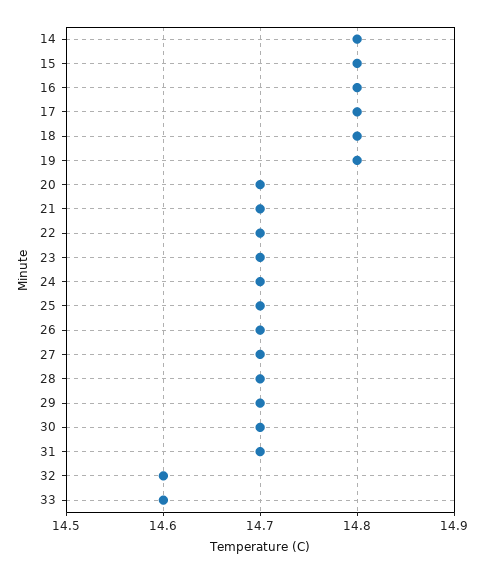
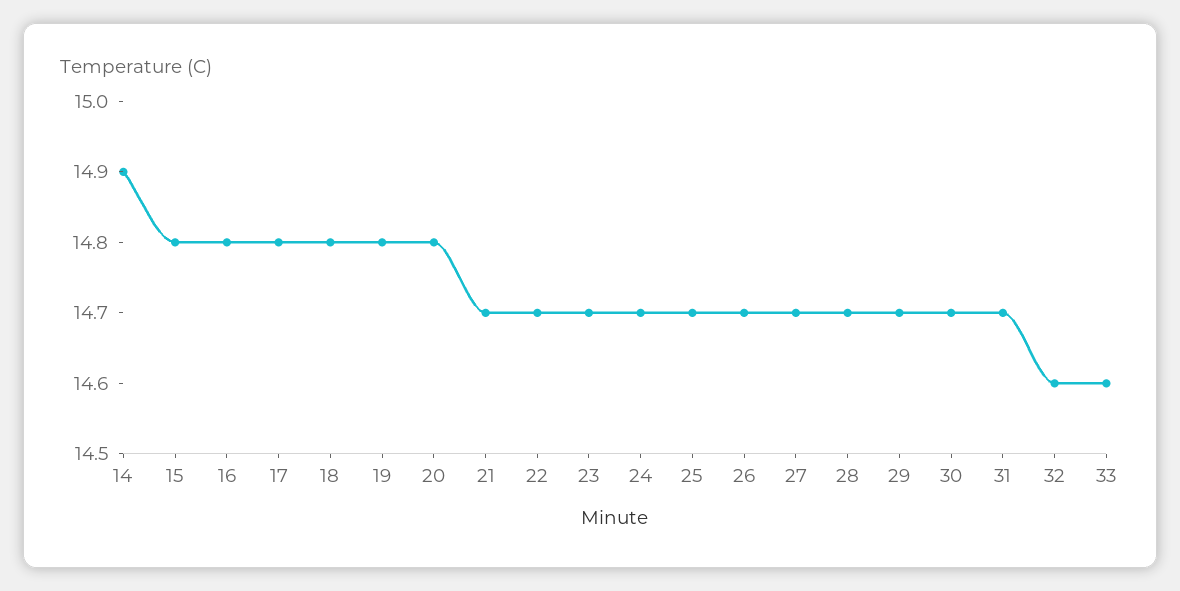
14: 14.8 -> 14.9
20: 14.7 -> 14.8

